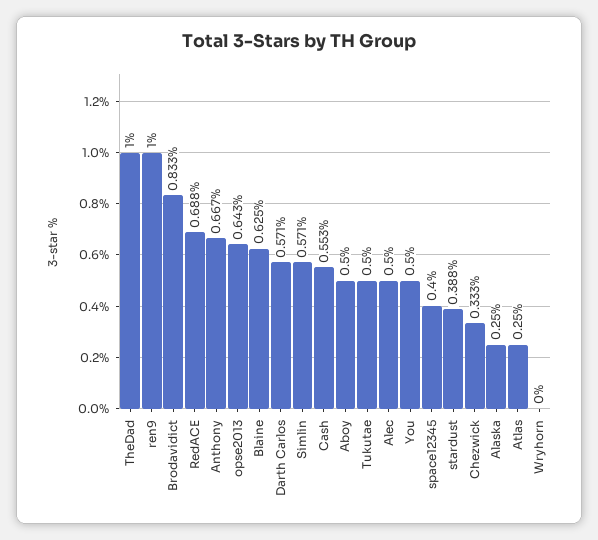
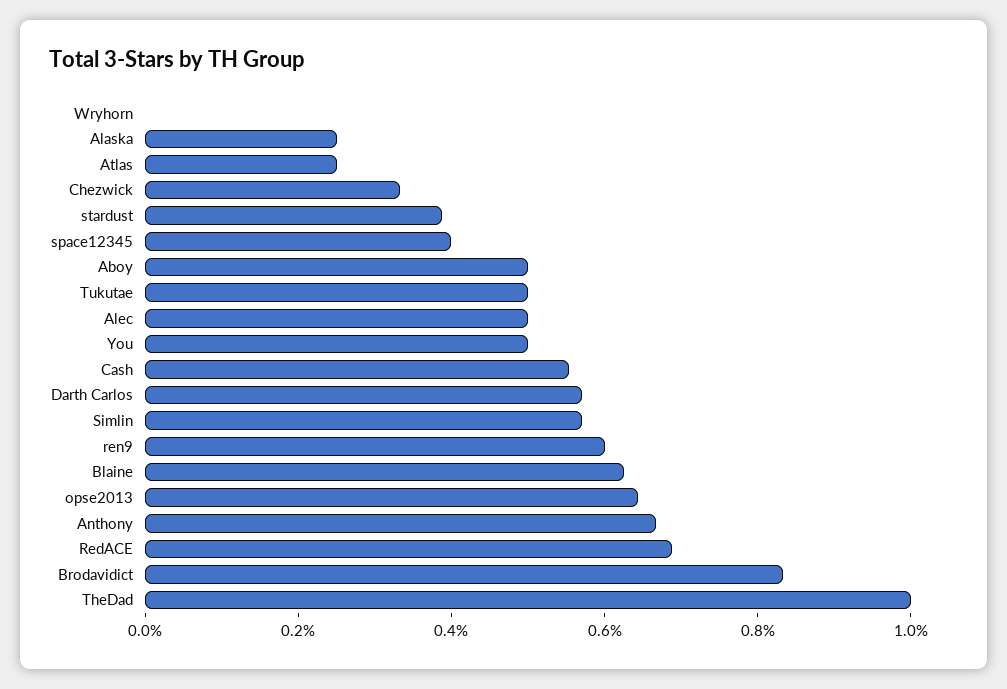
ren9: 1 -> 0.6

